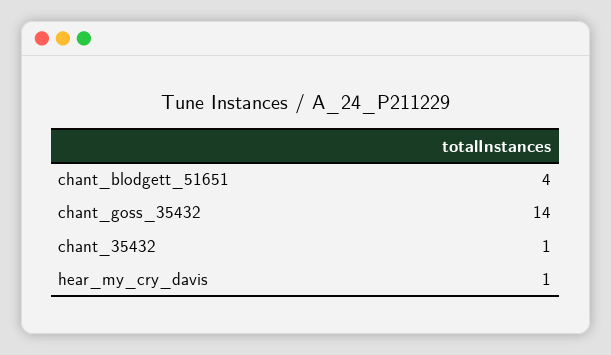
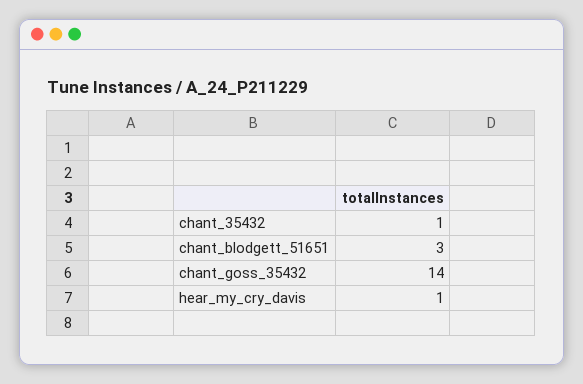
chant_blodgett_51651: 4 -> 3

